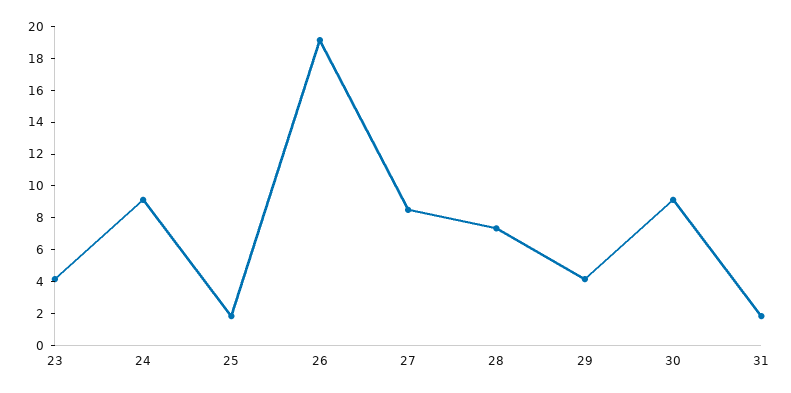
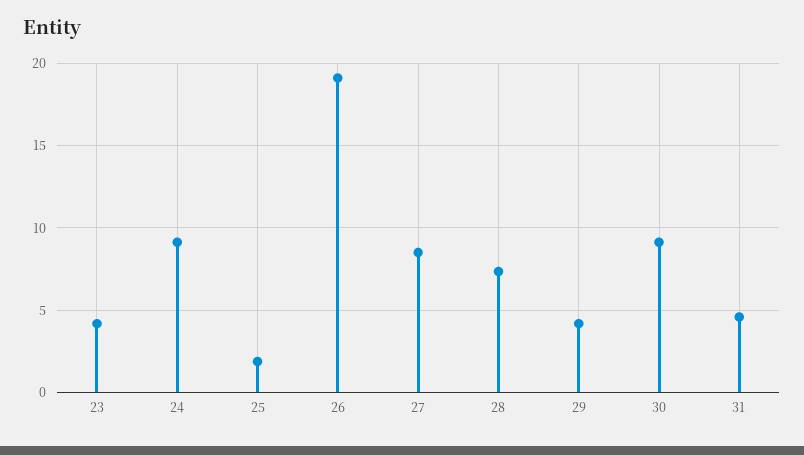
31: 2 -> 4.5

